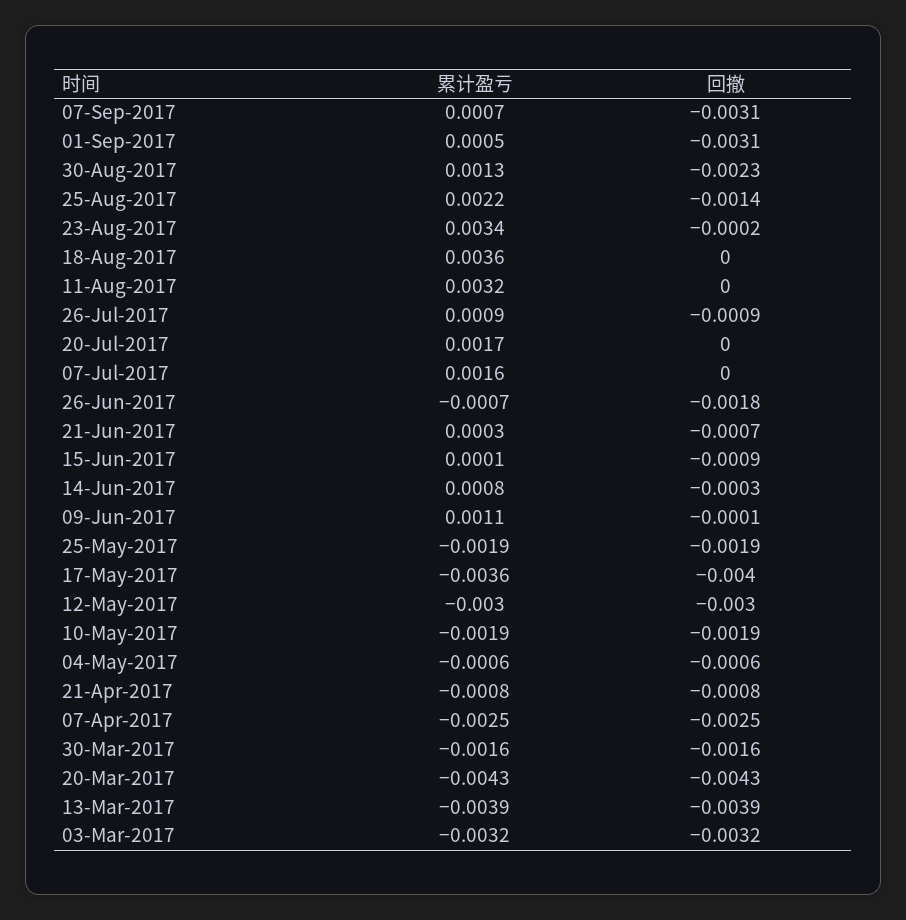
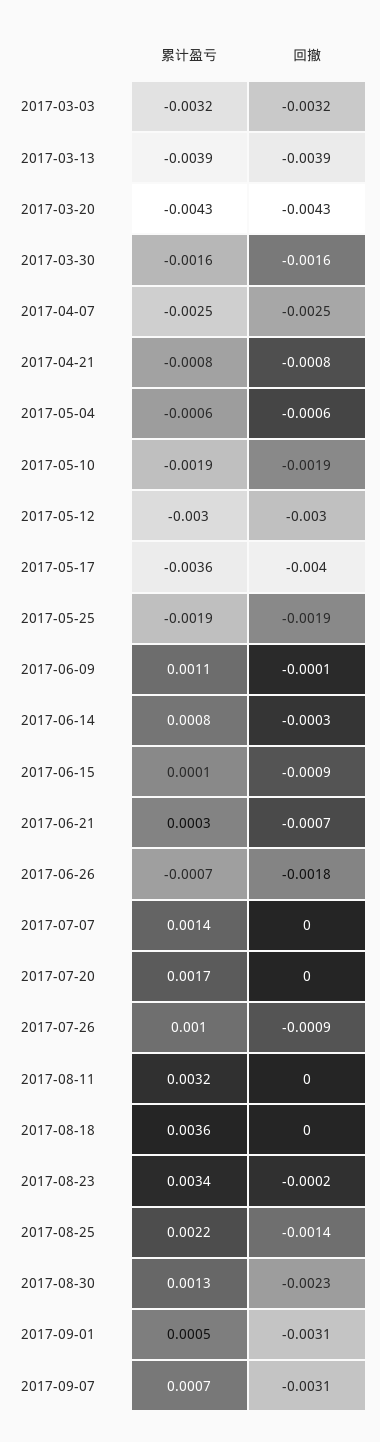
累计盈亏, 26-Jul-2017: 0.0009 -> 0.001
累计盈亏, 07-Jul-2017: 0.0016 -> 0.0014

